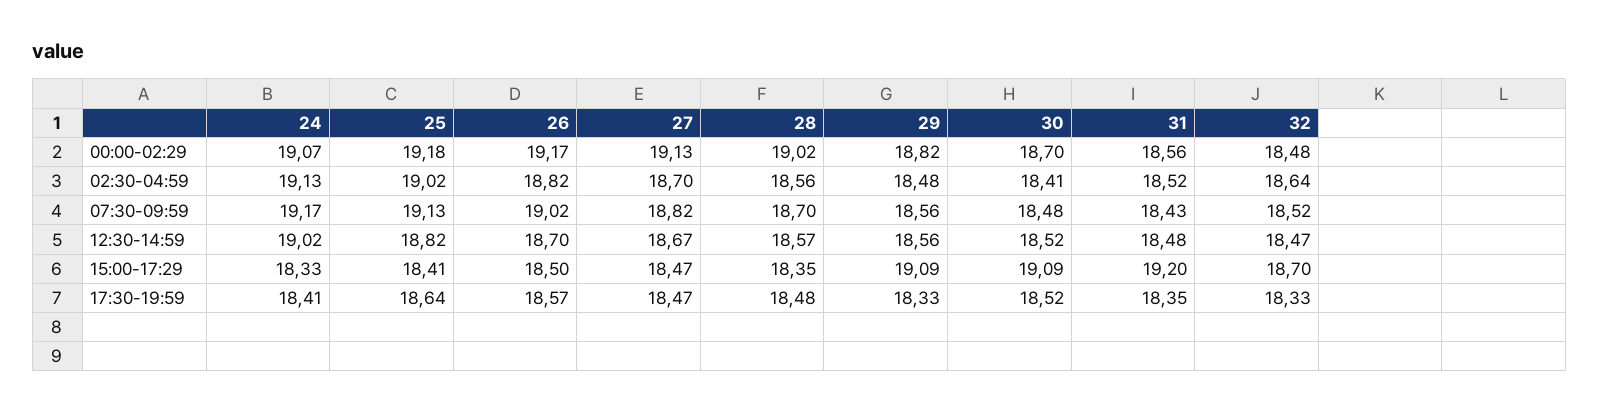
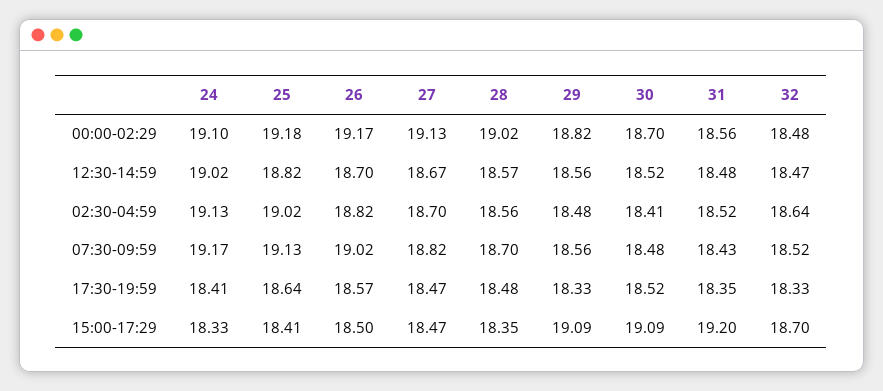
24, 00:00-02:29: 19.07 -> 19.1

